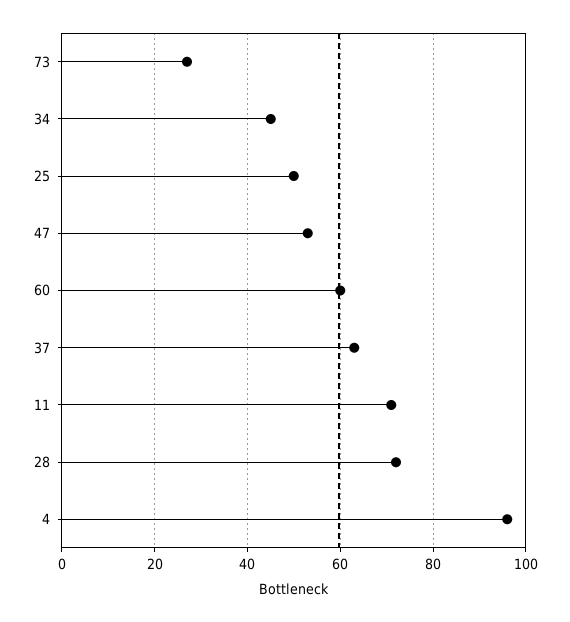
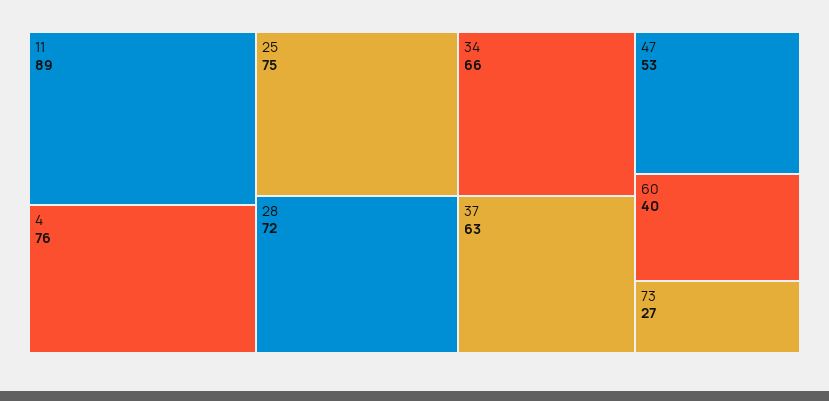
34: 45 -> 66
25: 50 -> 75
60: 60 -> 40
11: 70 -> 89
4: 95 -> 76

